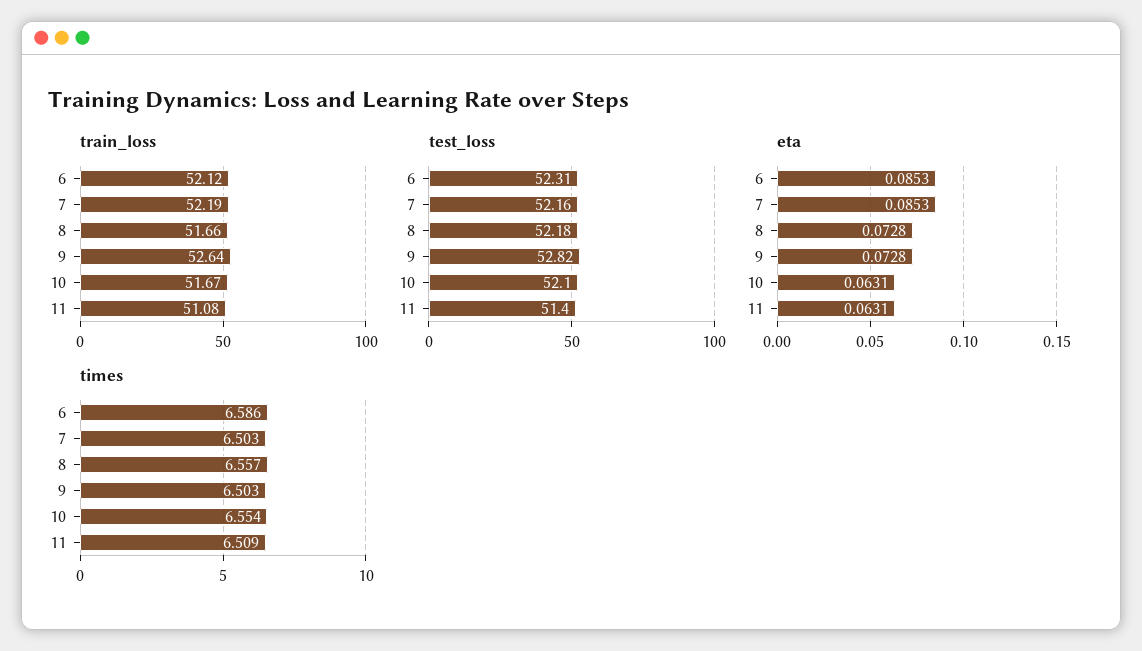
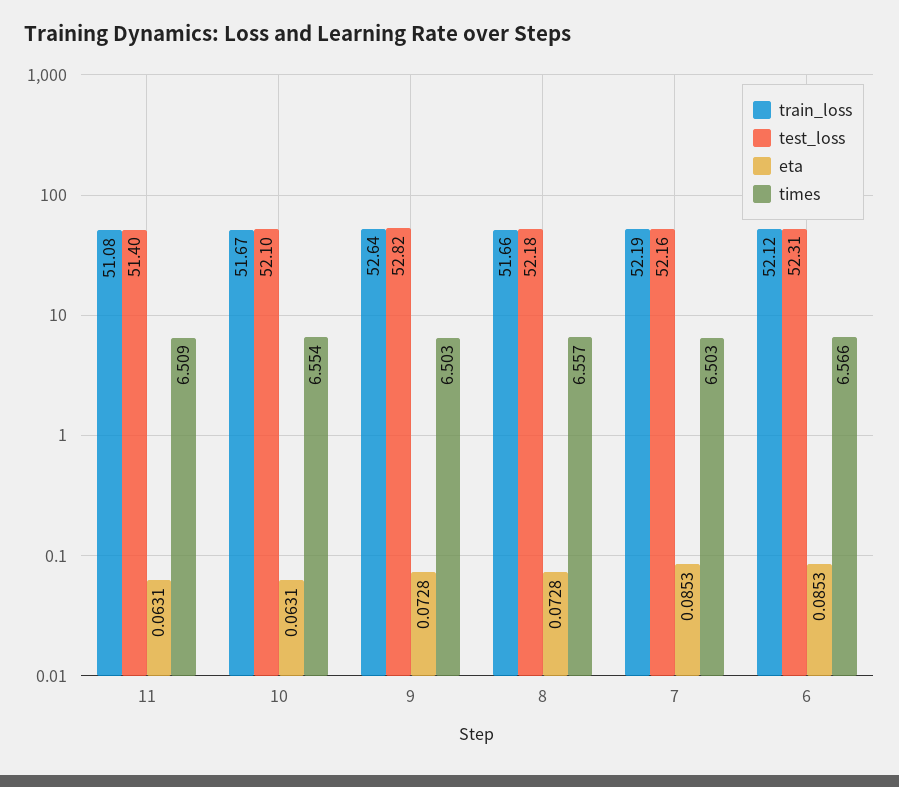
times, 6: 6.586 -> 6.566

